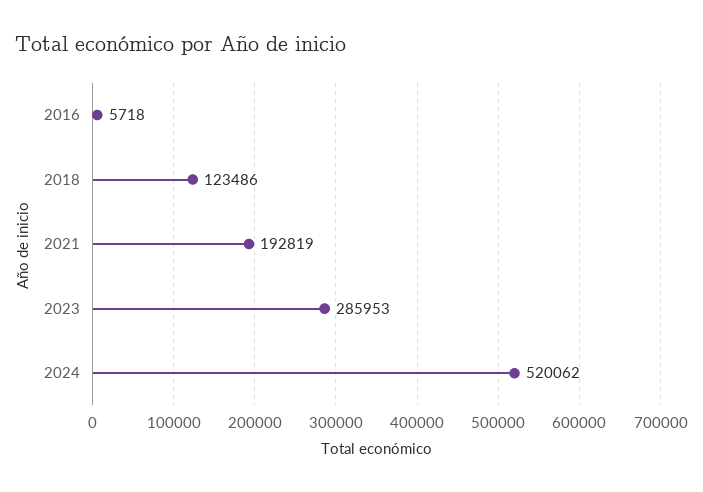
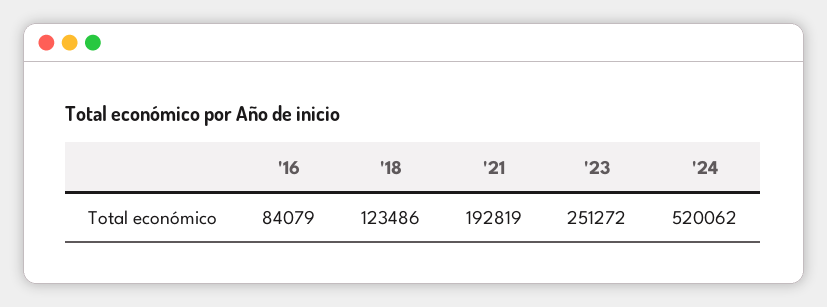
2016: 5718 -> 84079
2023: 285953 -> 251272

